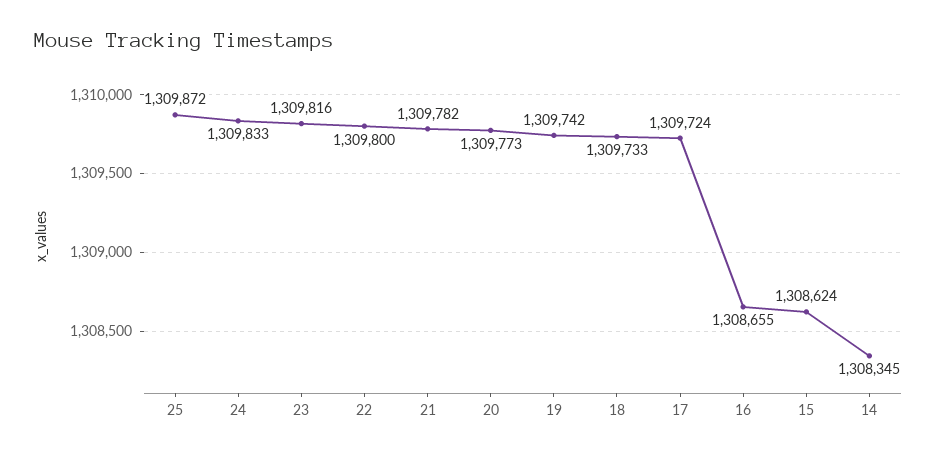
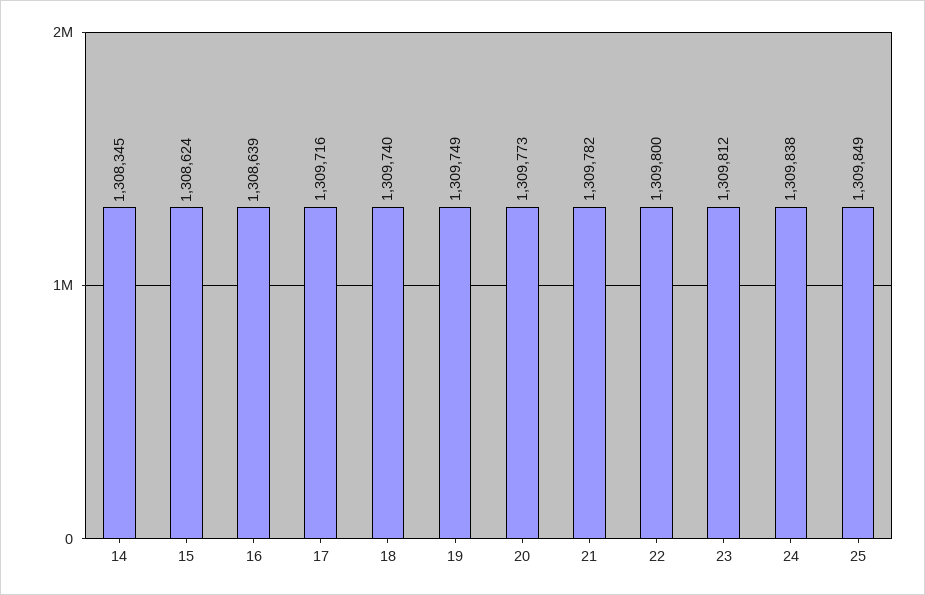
25: 1309872 -> 1309849
24: 1309833 -> 1309838
23: 1309816 -> 1309812
19: 1309742 -> 1309749
18: 1309733 -> 1309740
17: 1309724 -> 1309716
16: 1308655 -> 1308639

